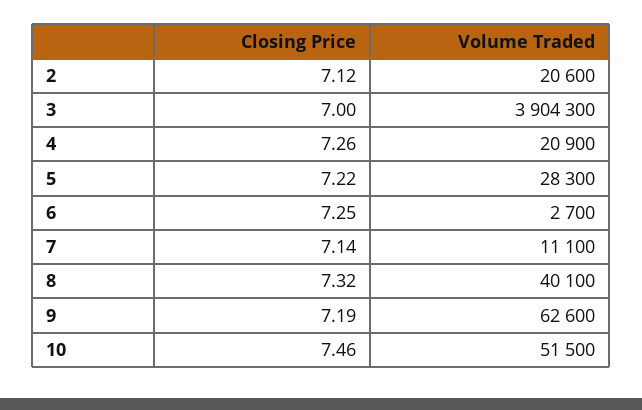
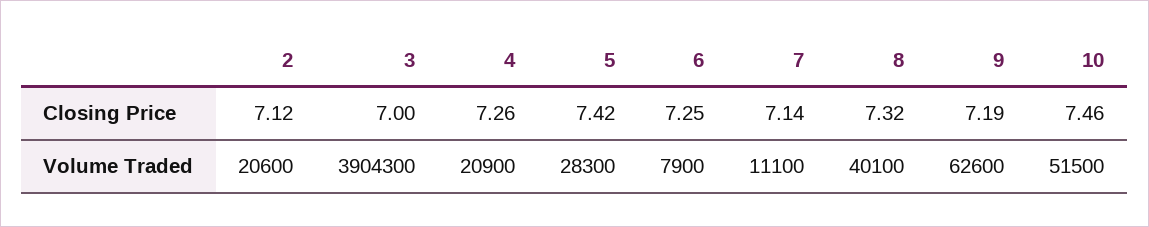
Closing Price, 5: 7.22 -> 7.42
Volume Traded, 6: 2700 -> 7900

